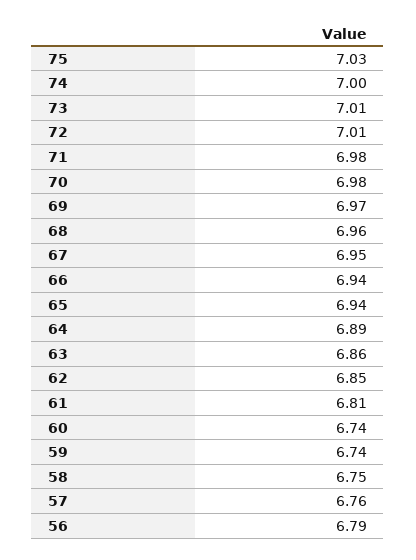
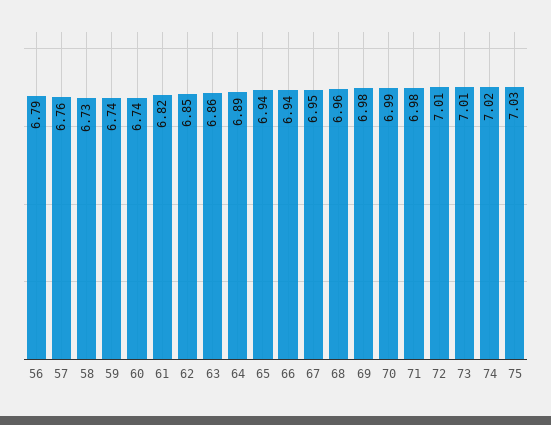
74: 7 -> 7.02
70: 6.98 -> 6.99
69: 6.97 -> 6.98
61: 6.81 -> 6.82
58: 6.75 -> 6.73

